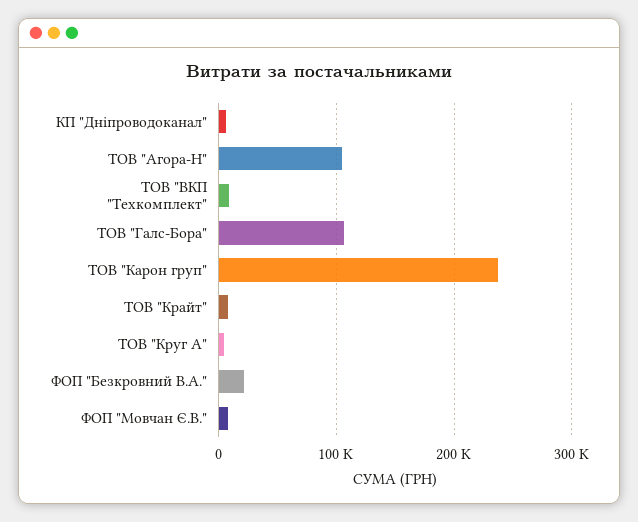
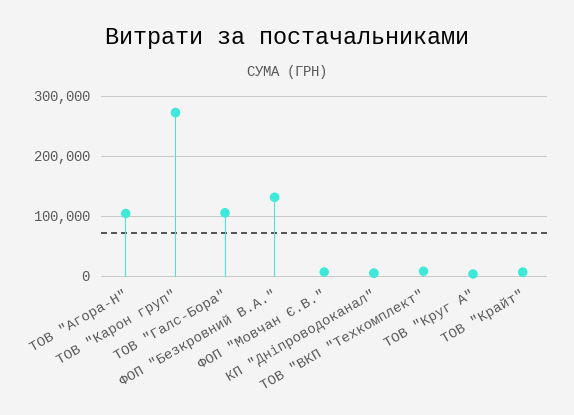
ТОВ "Карон груп": 240000 -> 270000
ФОП "Безкровний В.А.": 20000 -> 130000

